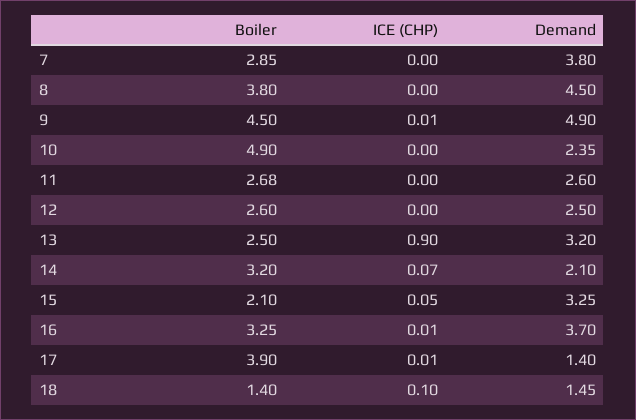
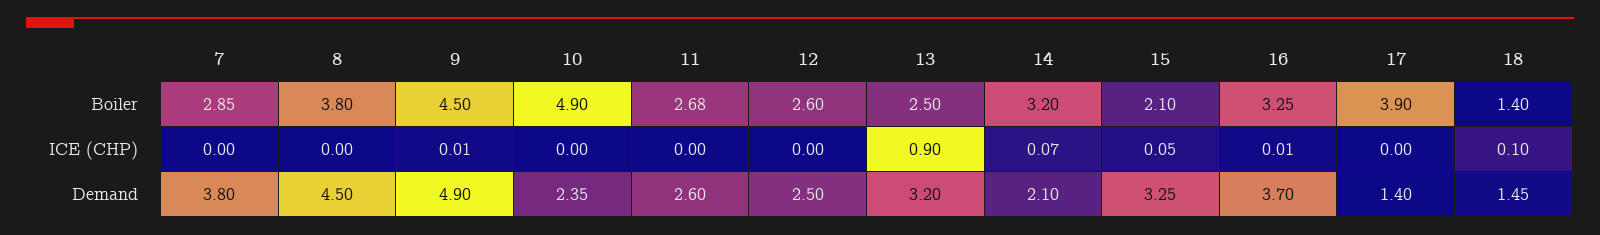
ICE (CHP), 17: 0.01 -> 0

